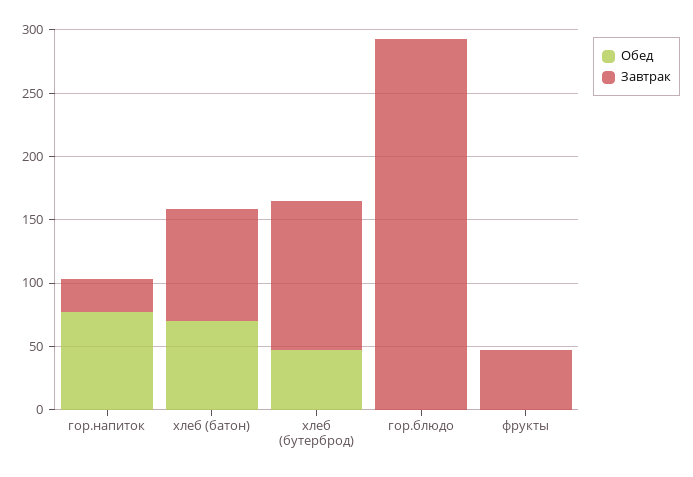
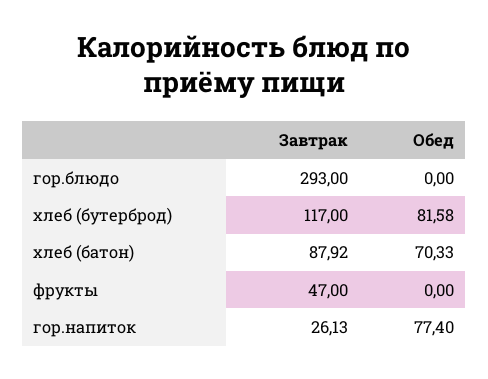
Обед, хлеб (бутерброд): 50 -> 81.58

